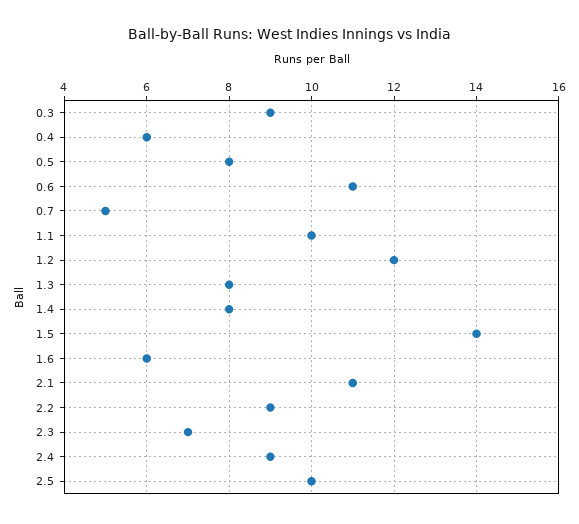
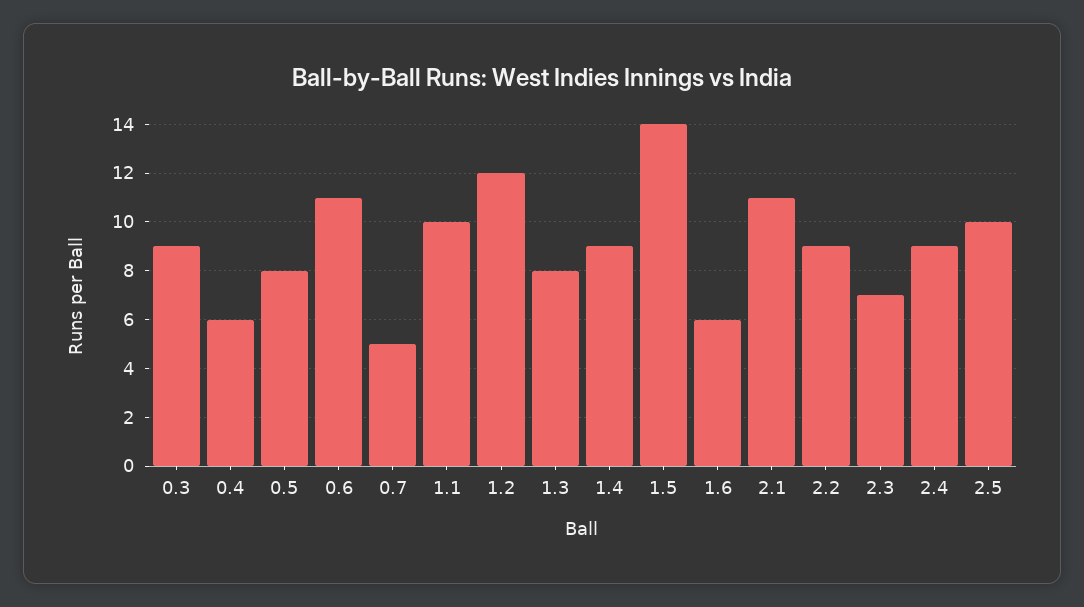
1.4: 8 -> 9

